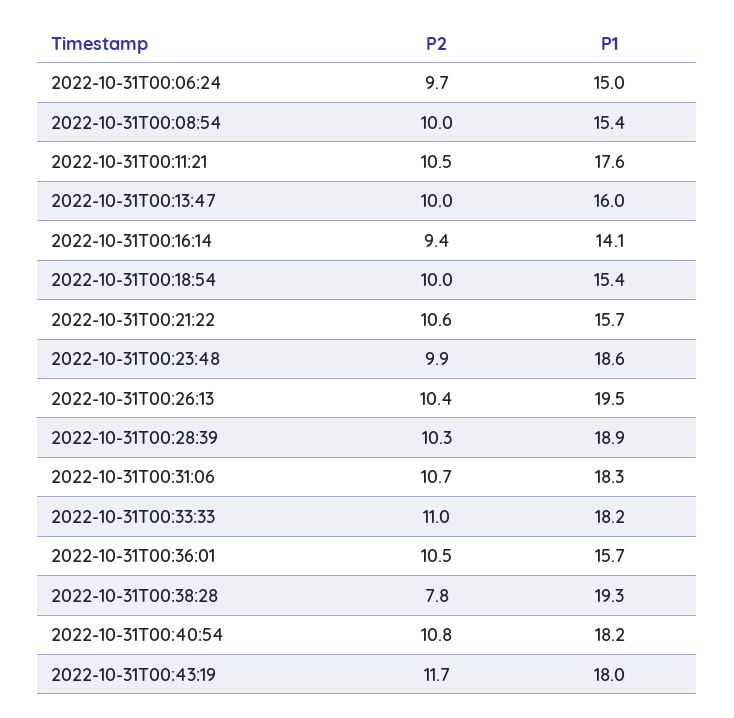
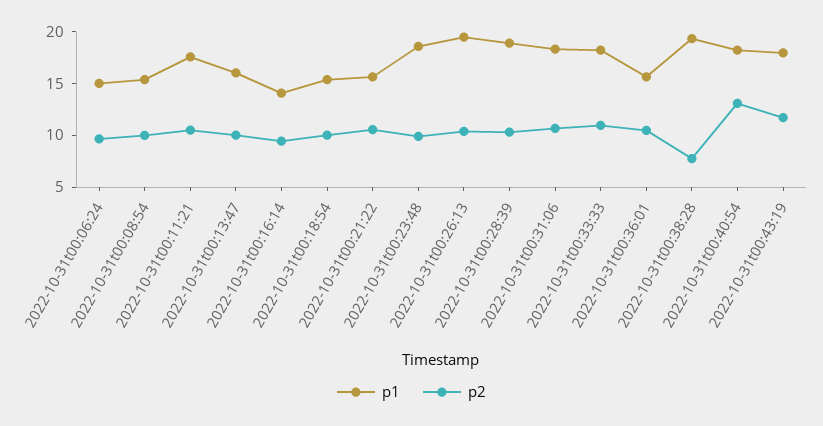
P2, 2022-10-31T00:40:54: 10.8 -> 13

